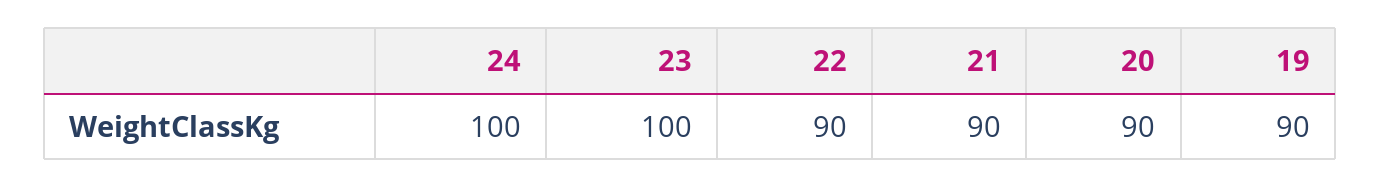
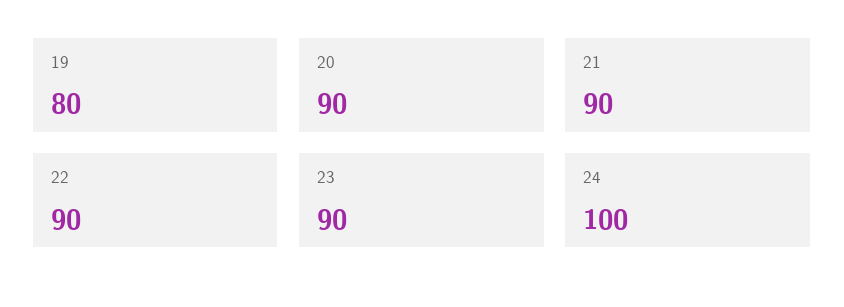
23: 100 -> 90
19: 90 -> 80

